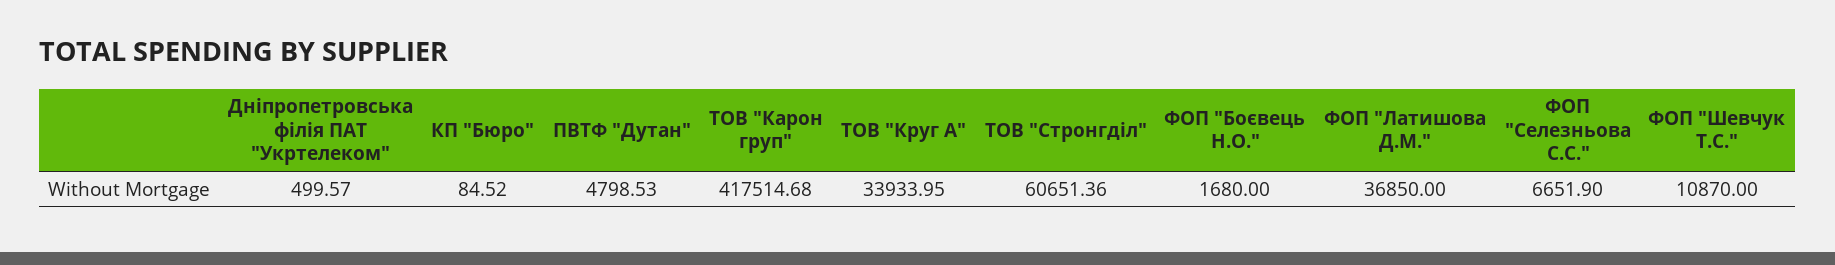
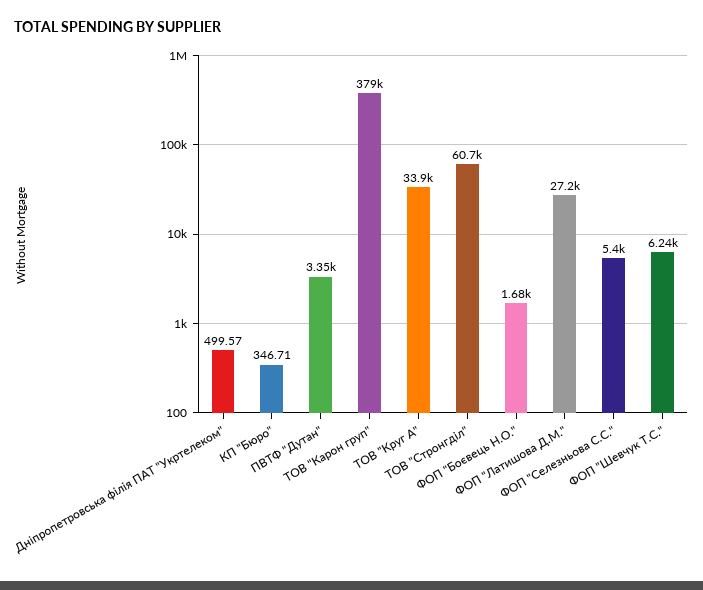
КП "Бюро": 84.52 -> 346.71
ПВТФ "Дутан": 4798.53 -> 3350
ТОВ "Карон груп": 417514.68 -> 379000
ФОП "Латишова Д.М.": 36850 -> 27200
ФОП "Селезньова С.С.": 6651.9 -> 5400
ФОП "Шевчук Т.С.": 10870 -> 6240

